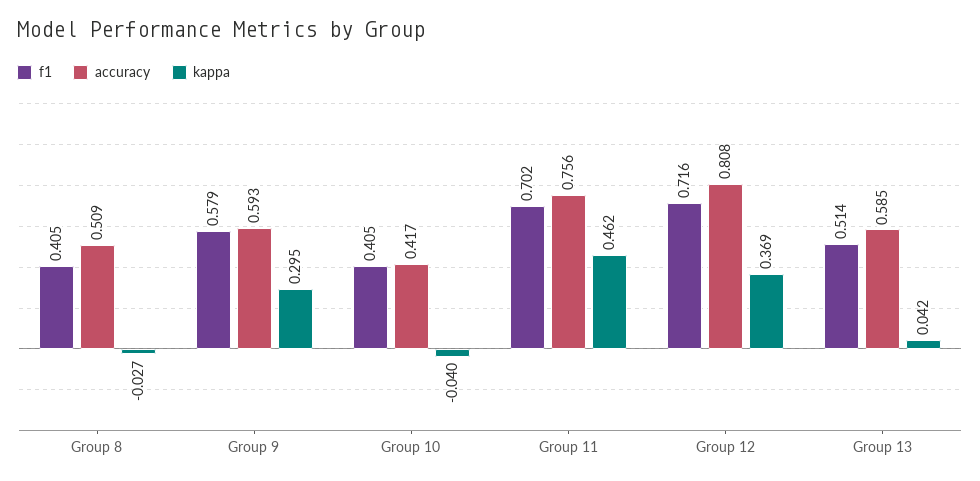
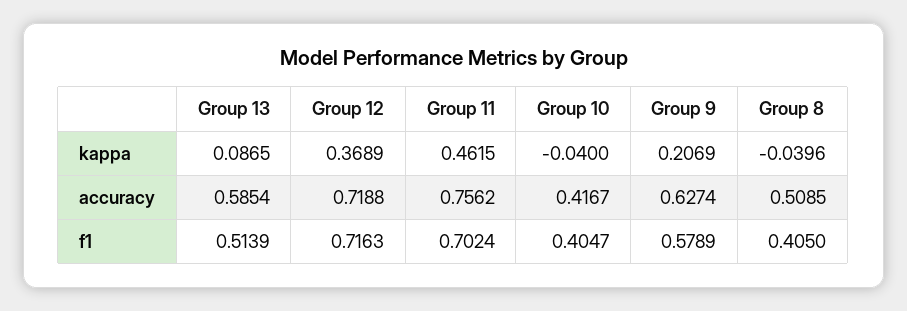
kappa, Group 8: -0.027 -> -0.0396
accuracy, Group 9: 0.593 -> 0.6274
kappa, Group 9: 0.295 -> 0.2069
accuracy, Group 12: 0.808 -> 0.7188
kappa, Group 13: 0.042 -> 0.0865

